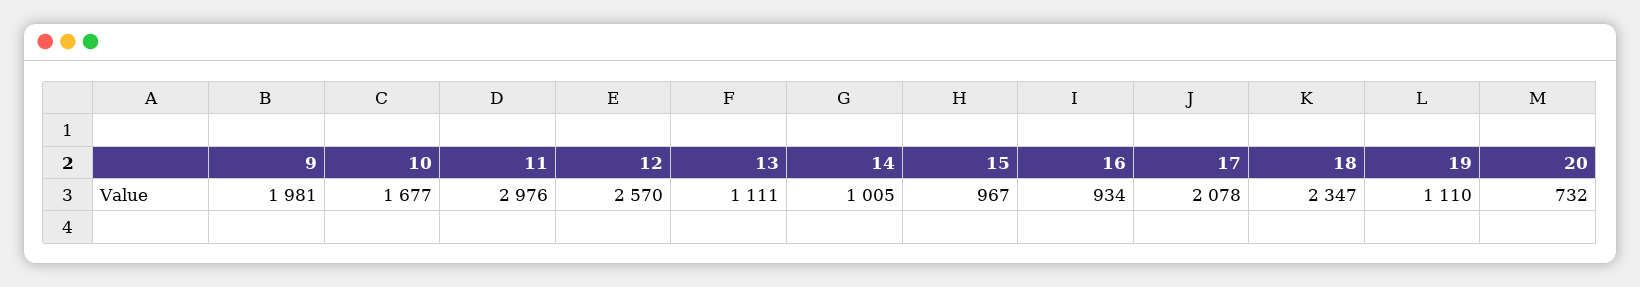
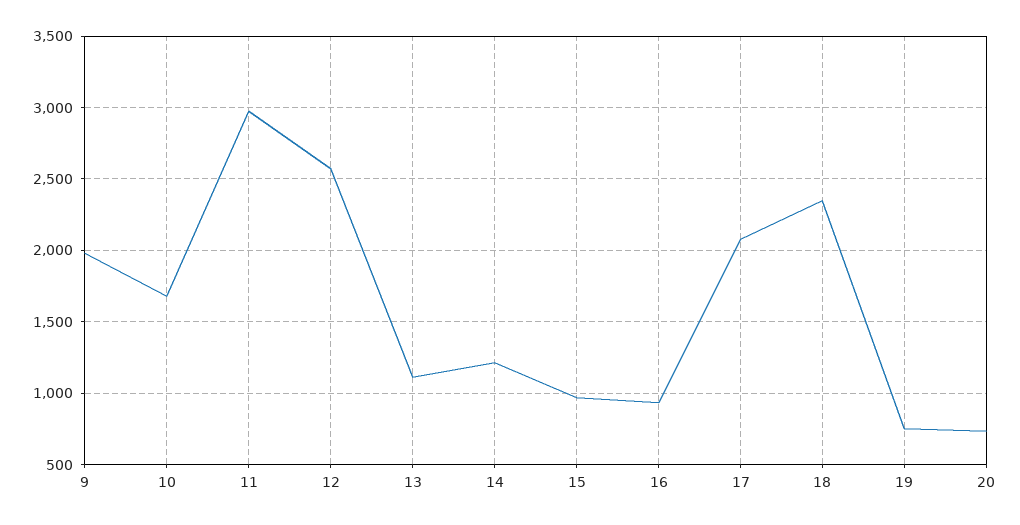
14: 1005 -> 1200
19: 1110 -> 750

